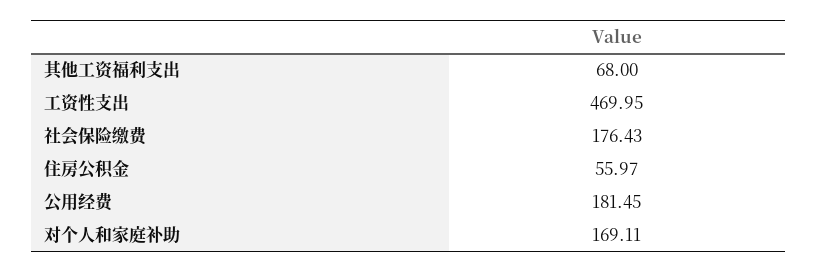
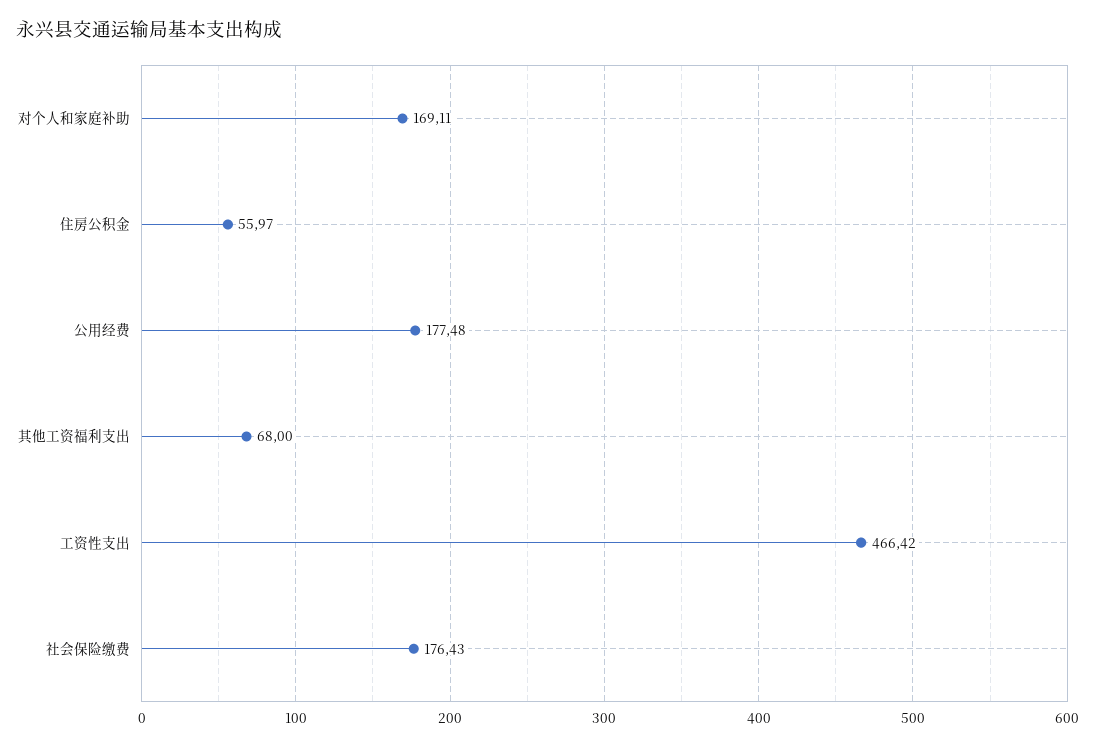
工资性支出: 469.95 -> 466.42
公用经费: 181.45 -> 177.48

